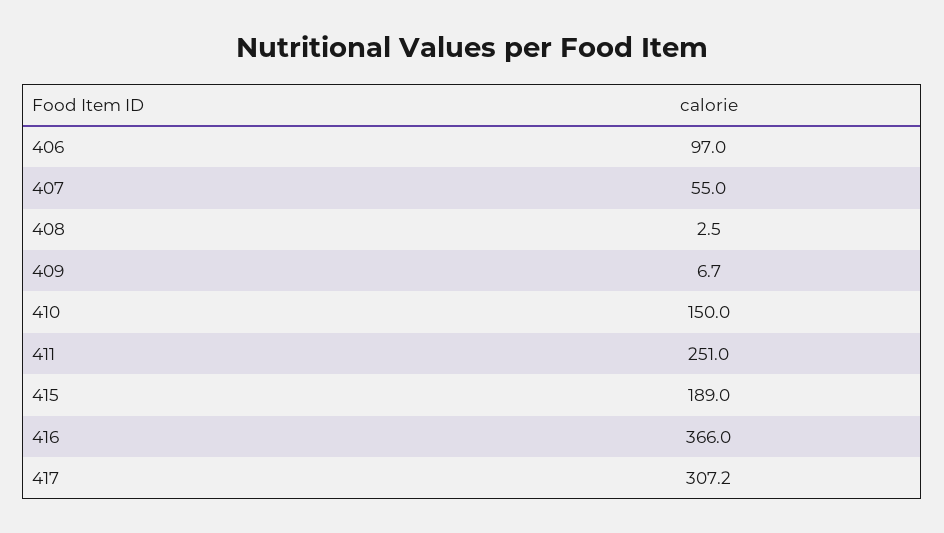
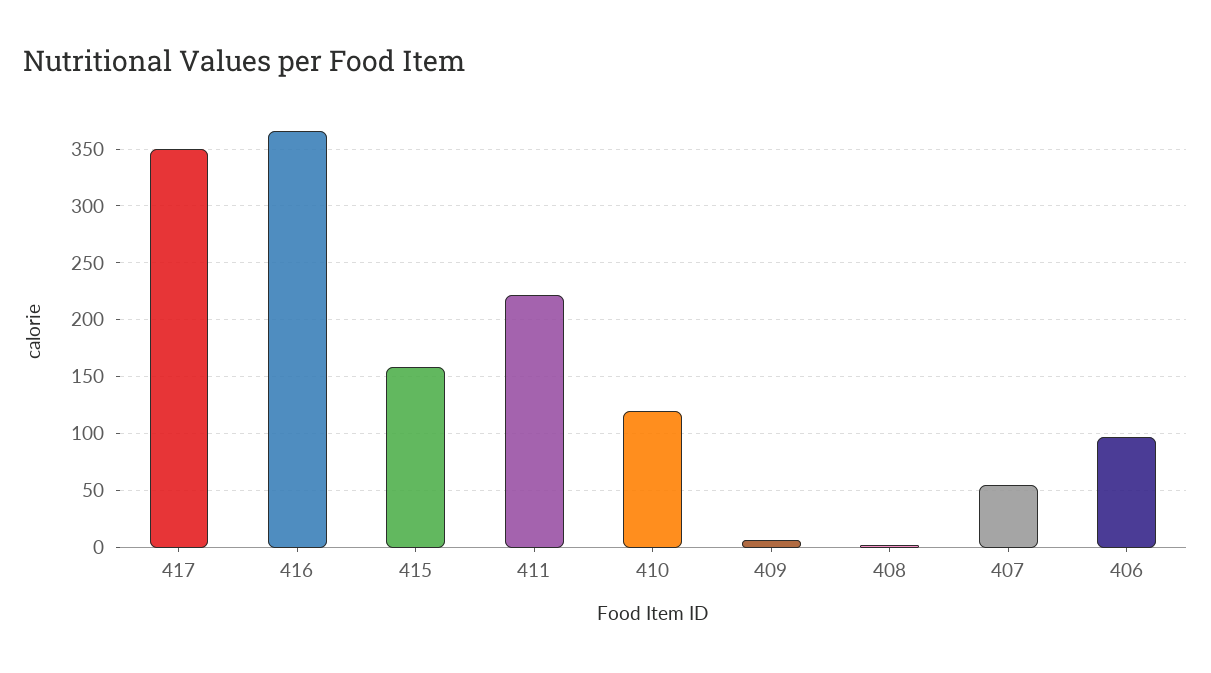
410: 150 -> 120
411: 251 -> 220
415: 189 -> 160
417: 307.2 -> 350

